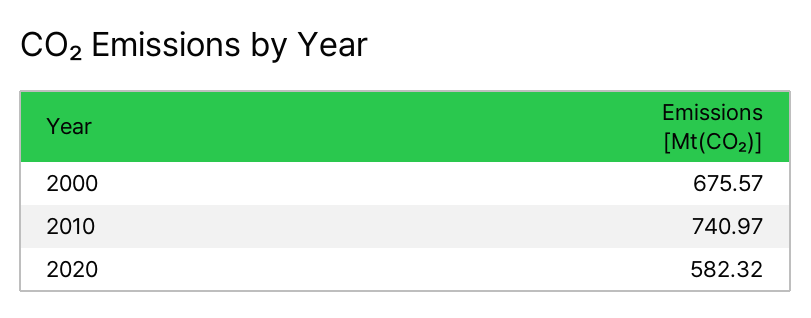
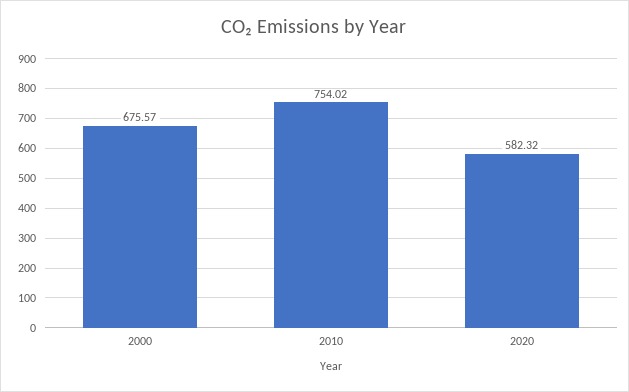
2010: 740.97 -> 754.02

